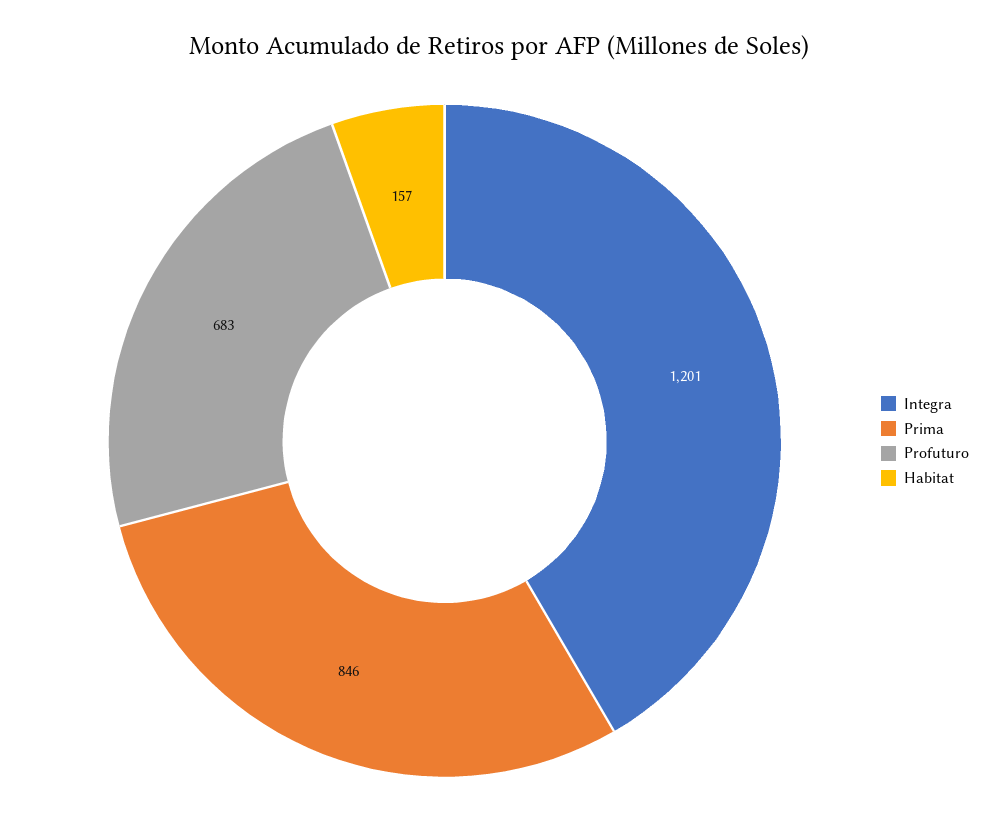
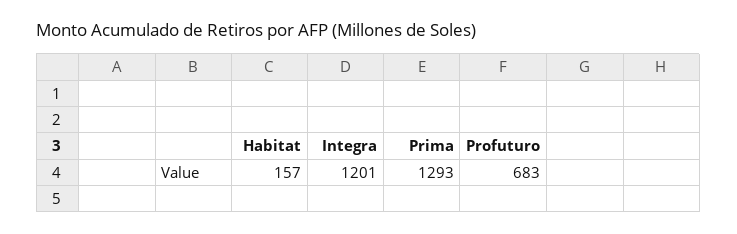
Prima: 846 -> 1293

